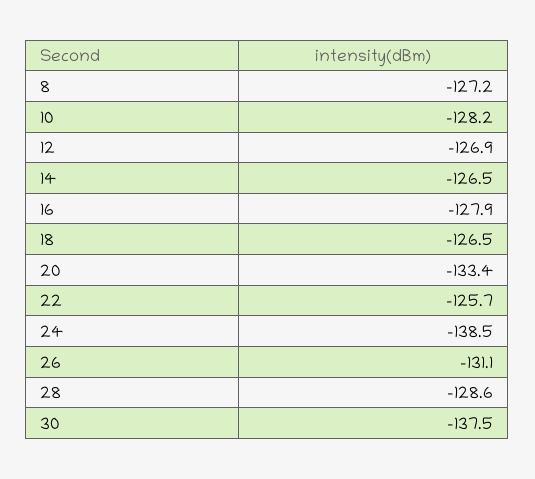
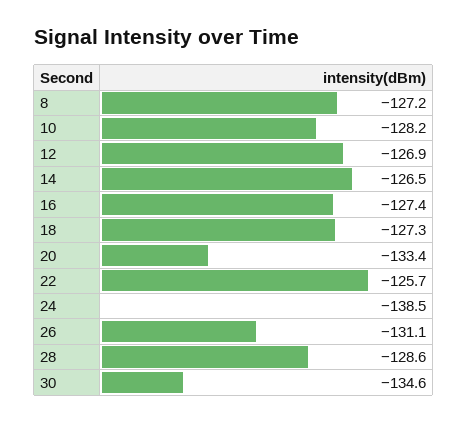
16: -127.9 -> -127.4
18: -126.5 -> -127.3
30: -137.5 -> -134.6

